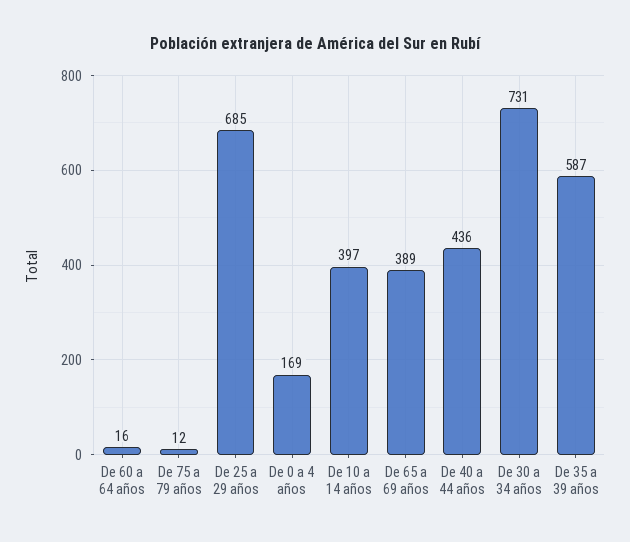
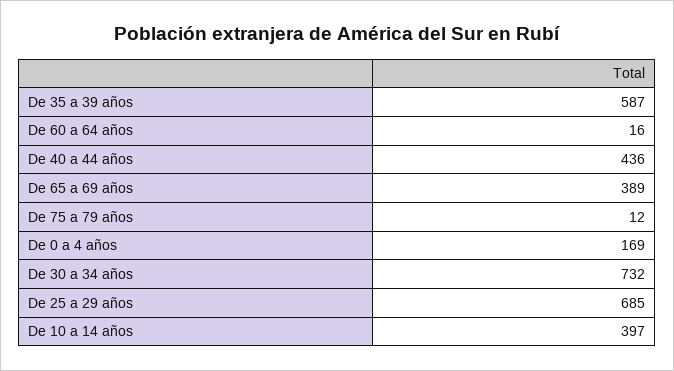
De 30 a 34 años: 731 -> 732

